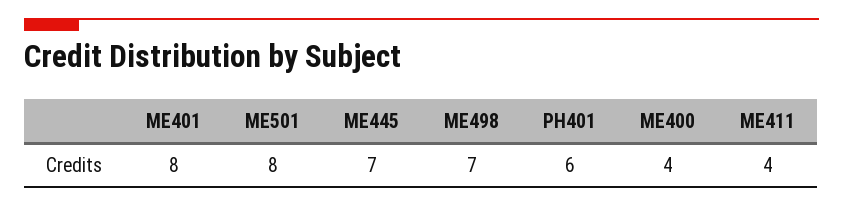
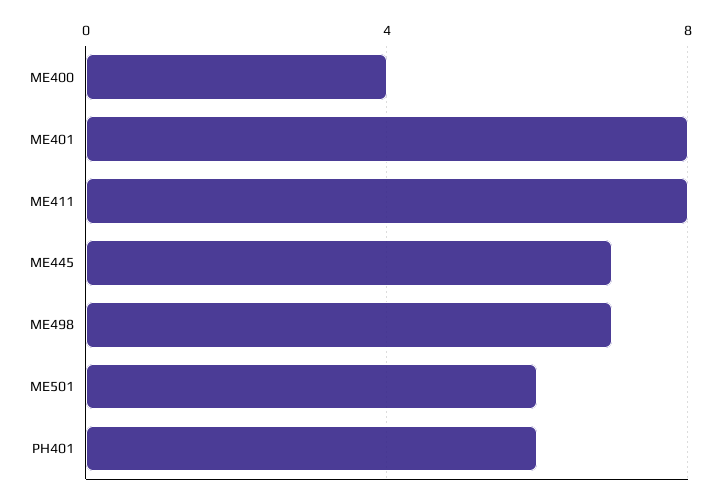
ME501: 8 -> 6
ME411: 4 -> 8

